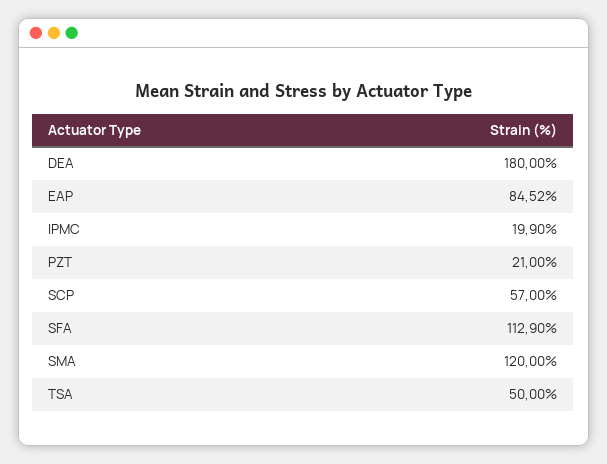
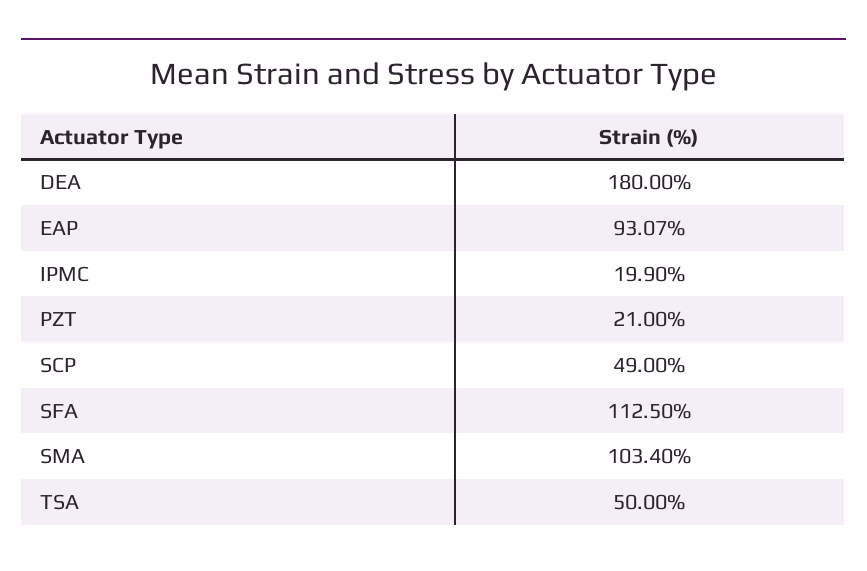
EAP: 84.52 -> 93.07
SCP: 57 -> 49
SFA: 112.9 -> 112.5
SMA: 120 -> 103.4

